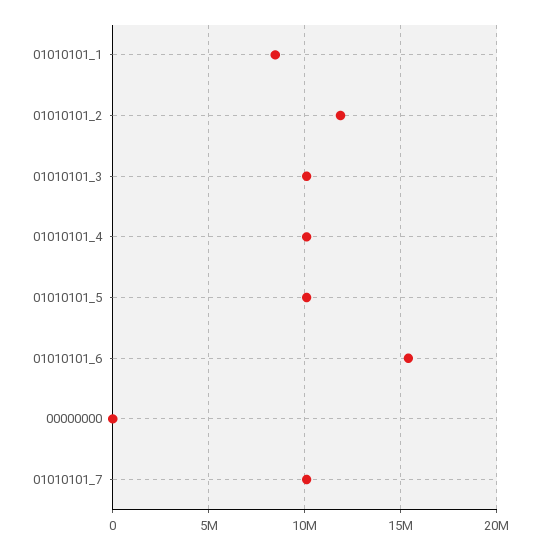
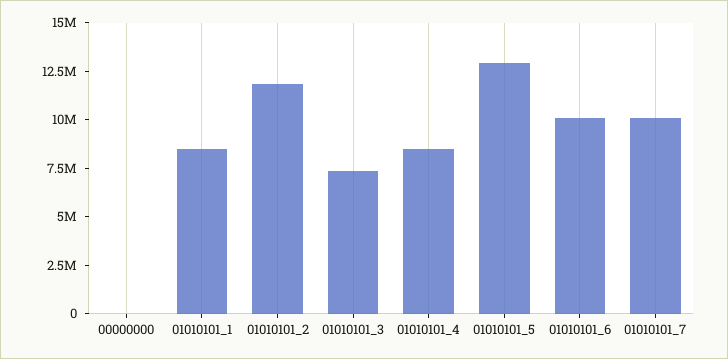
01010101_3: 10000000 -> 7500000
01010101_4: 10000000 -> 8500000
01010101_5: 10000000 -> 13000000
01010101_6: 15500000 -> 10000000

